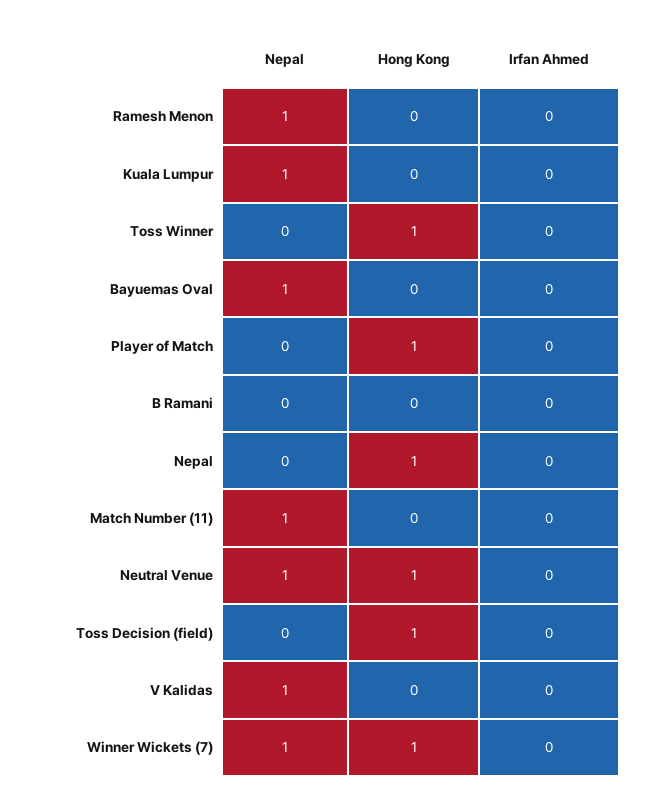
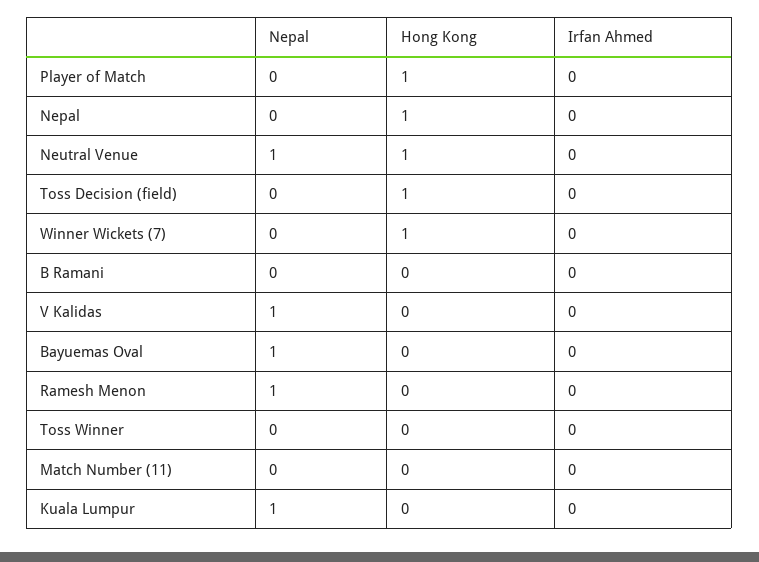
Hong Kong, Toss Winner: 1 -> 0
Nepal, Match Number (11): 1 -> 0
Nepal, Winner Wickets (7): 1 -> 0

